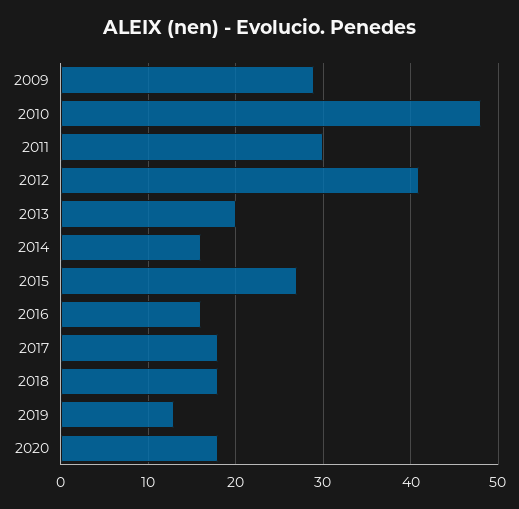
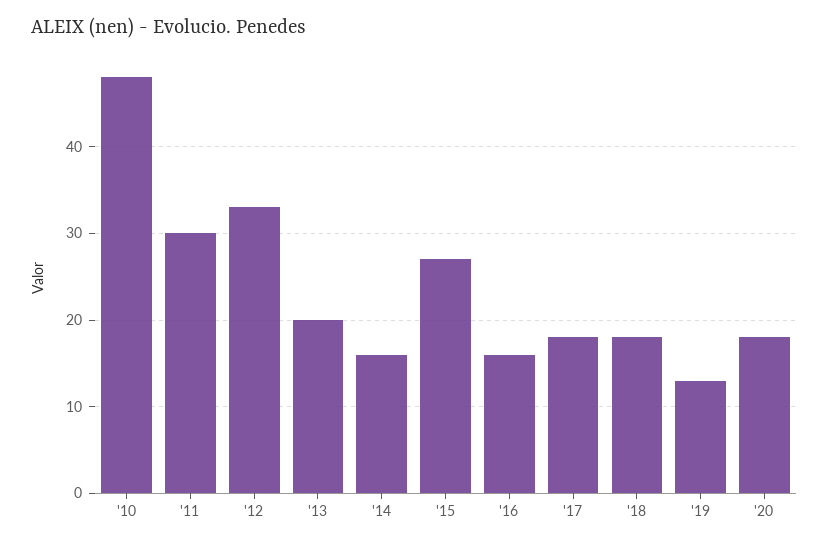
2009: 29 -> none
2012: 41 -> 33

